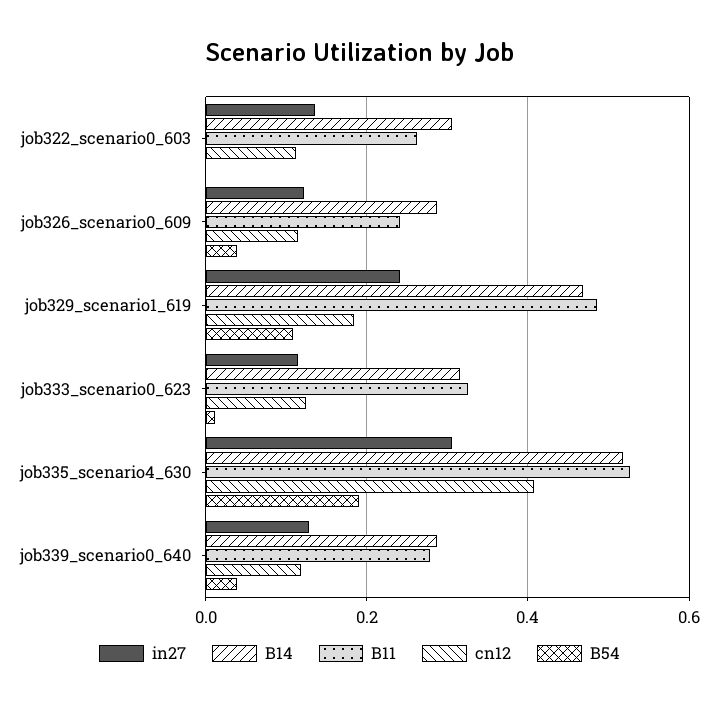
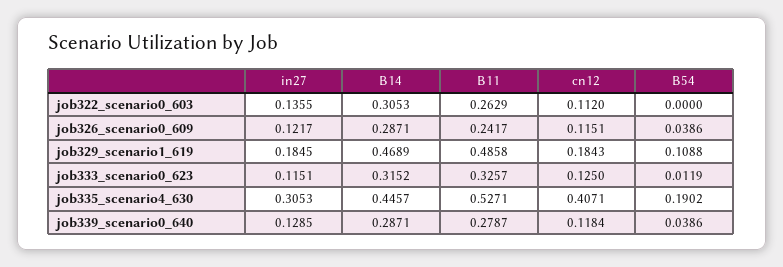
in27, job329_scenario1_619: 0.24 -> 0.1845
B14, job335_scenario4_630: 0.52 -> 0.4457

